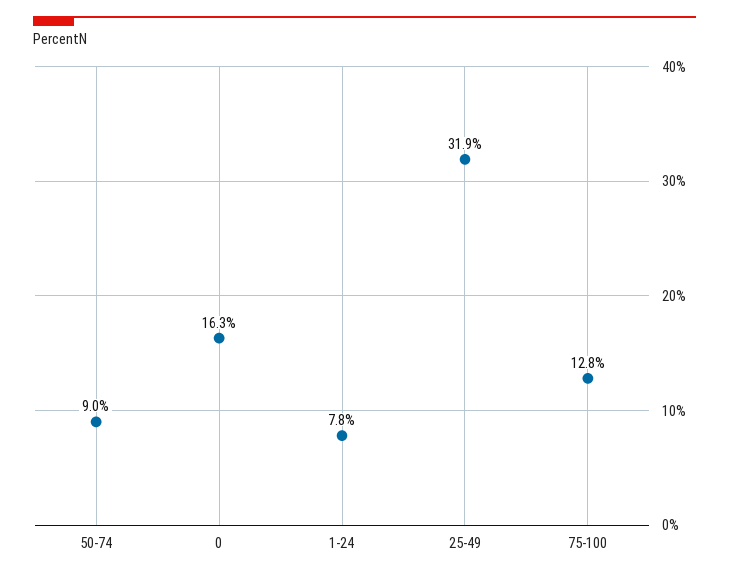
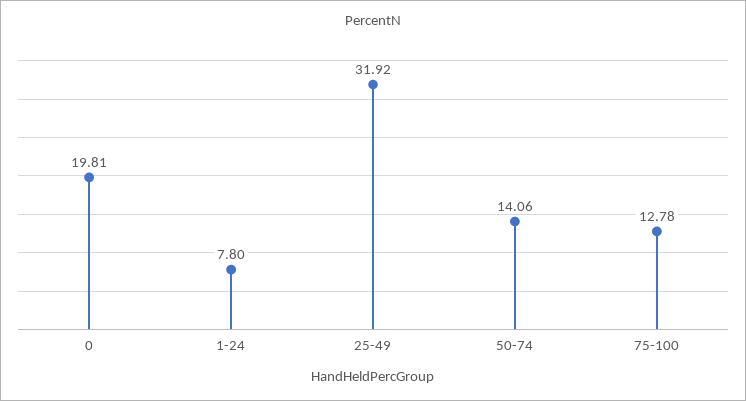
50-74: 9 -> 14.06
0: 16.3 -> 19.81

